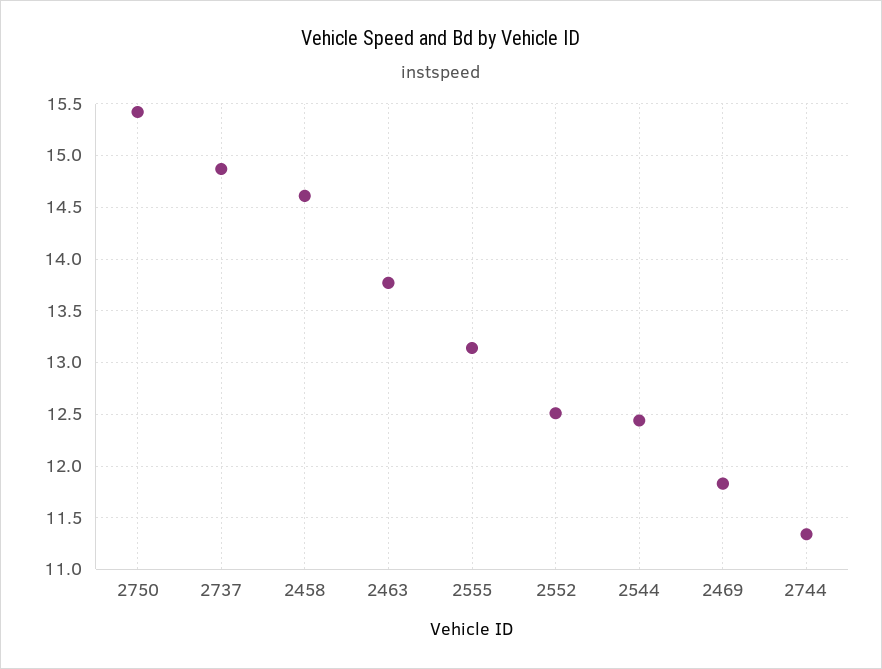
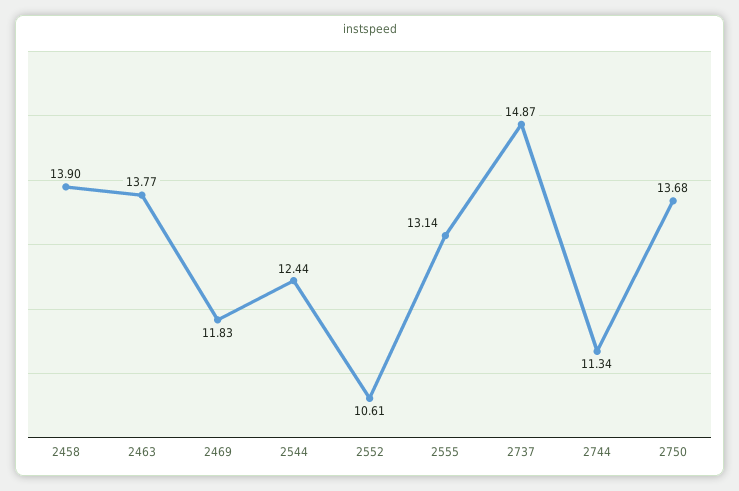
2750: 15.4 -> 13.68
2458: 14.6 -> 13.9
2552: 12.5 -> 10.61

